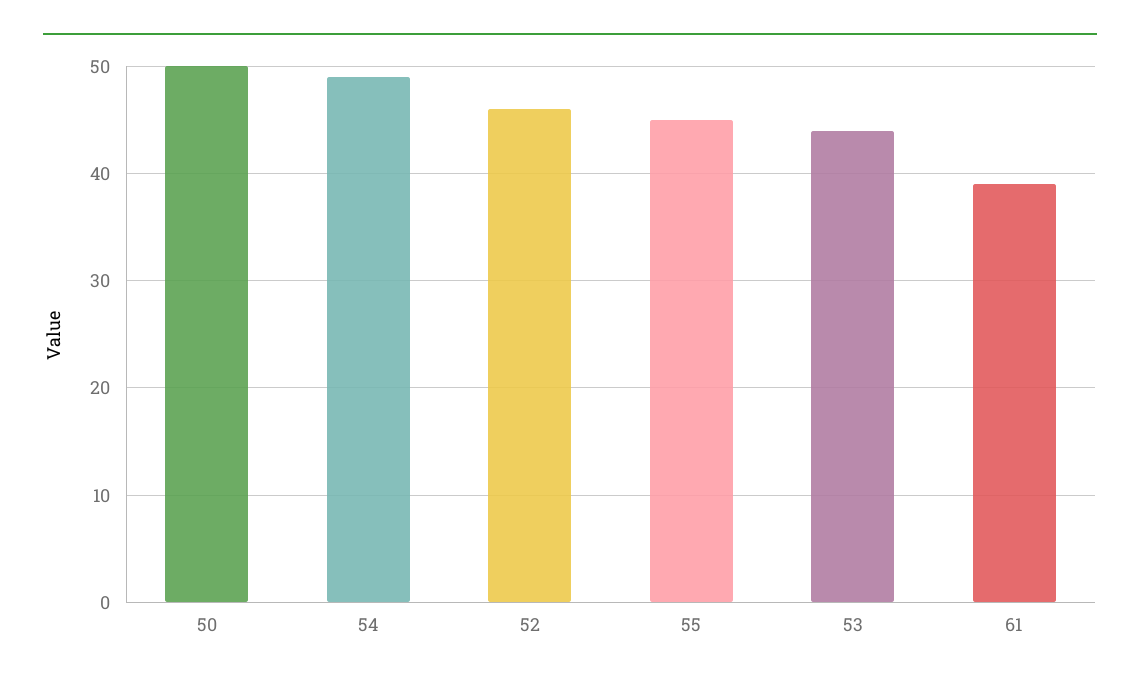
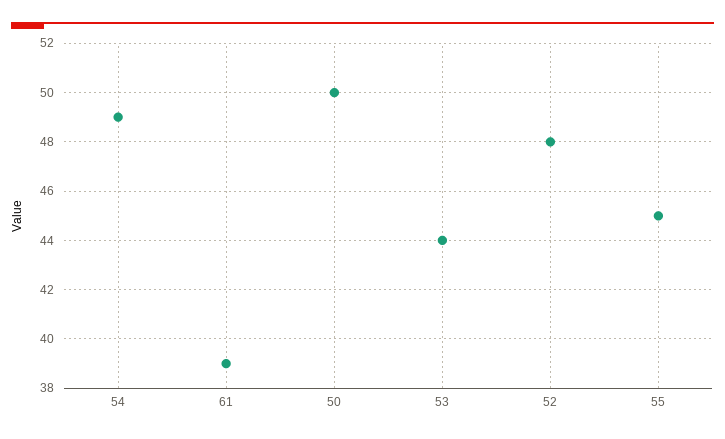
52: 46 -> 48

